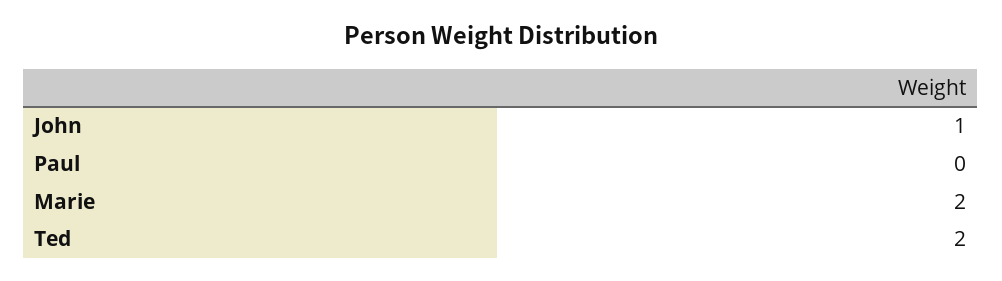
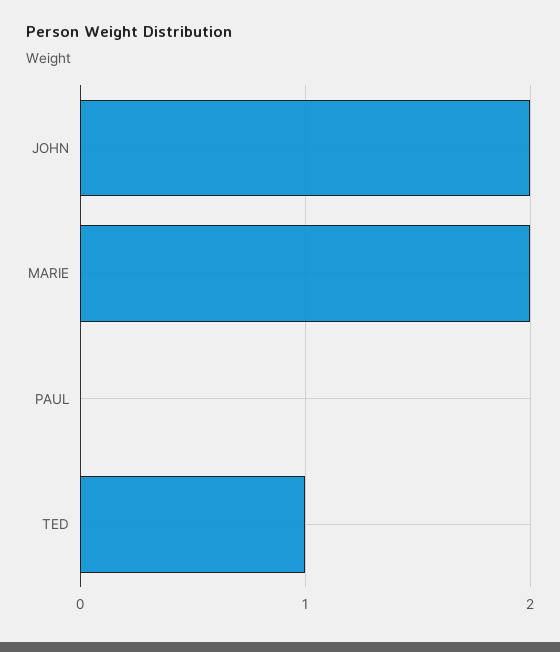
John: 1 -> 2
Ted: 2 -> 1

